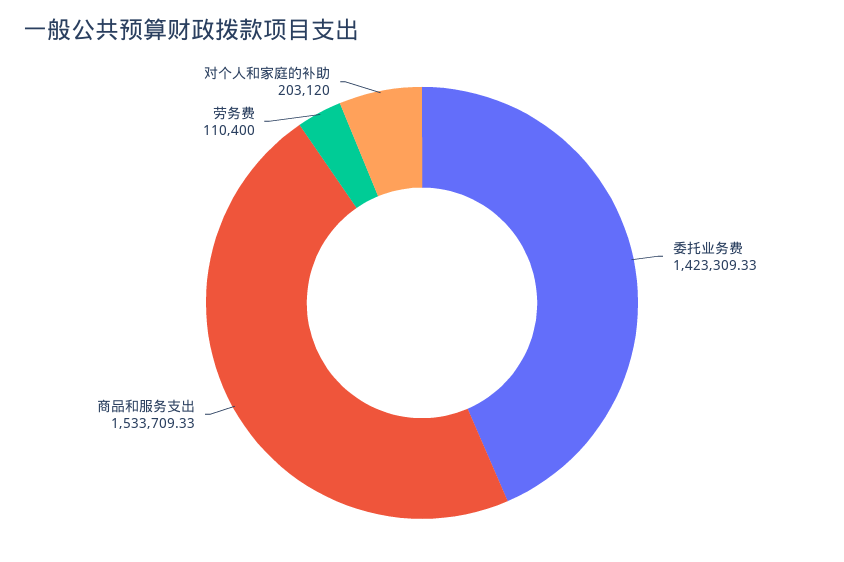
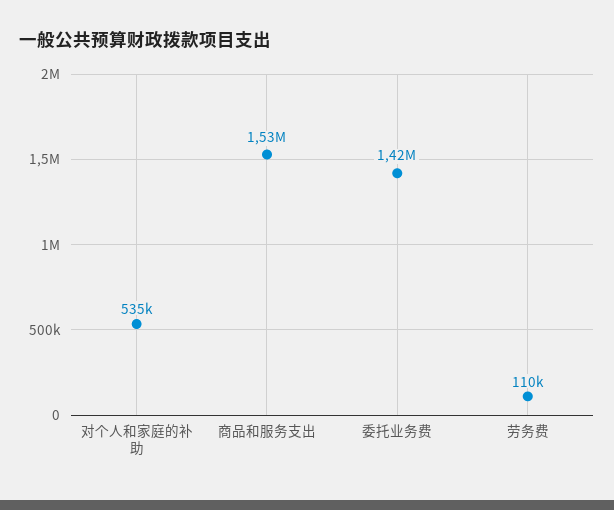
对个人和家庭的补助: 203120 -> 535000

